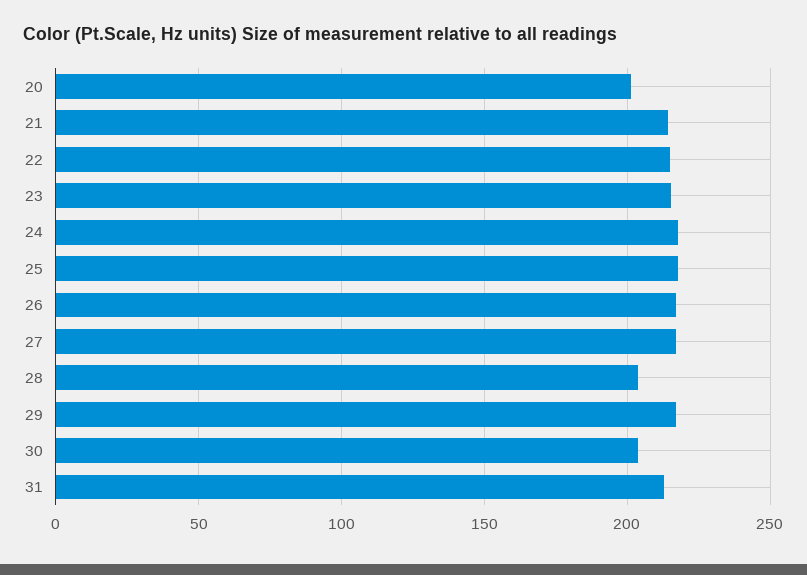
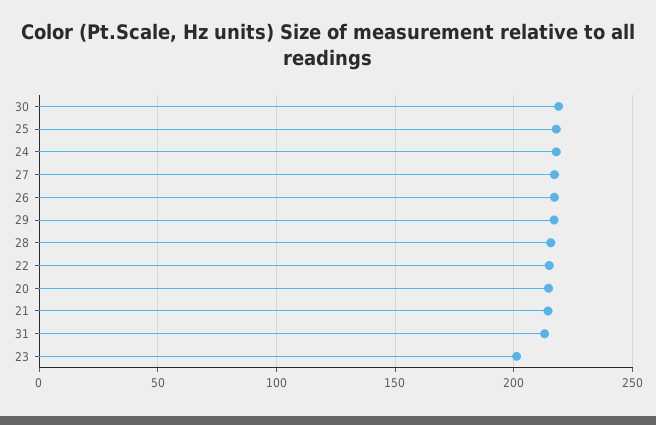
20: 200 -> 215
23: 215 -> 200
28: 205 -> 215
30: 205 -> 220

